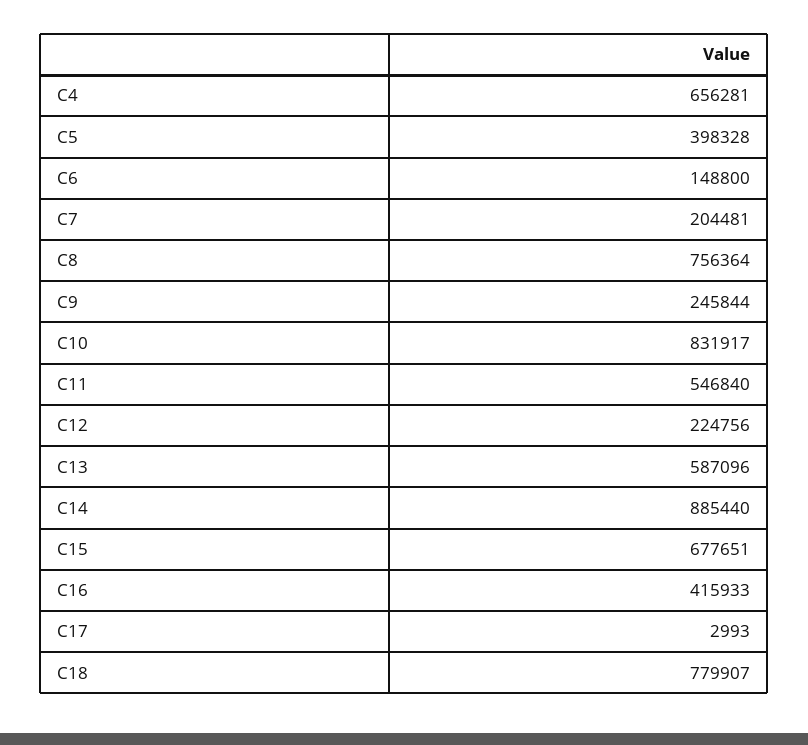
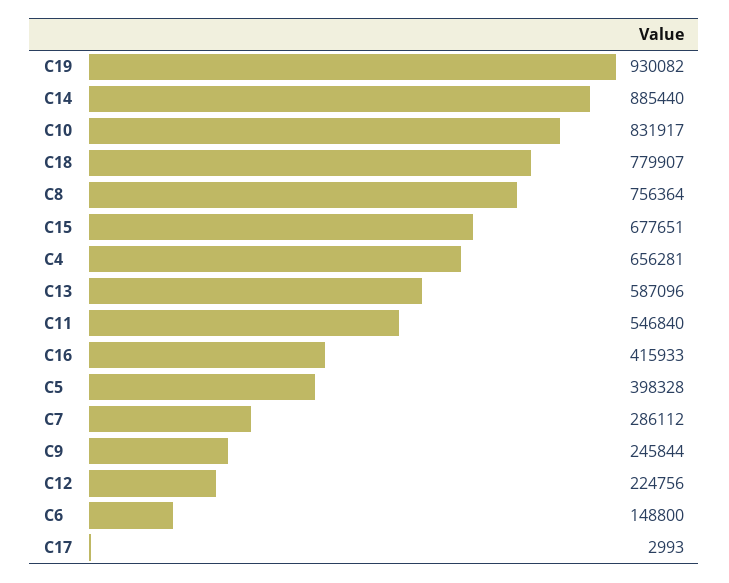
C7: 204481 -> 286112
C19: none -> 930082

